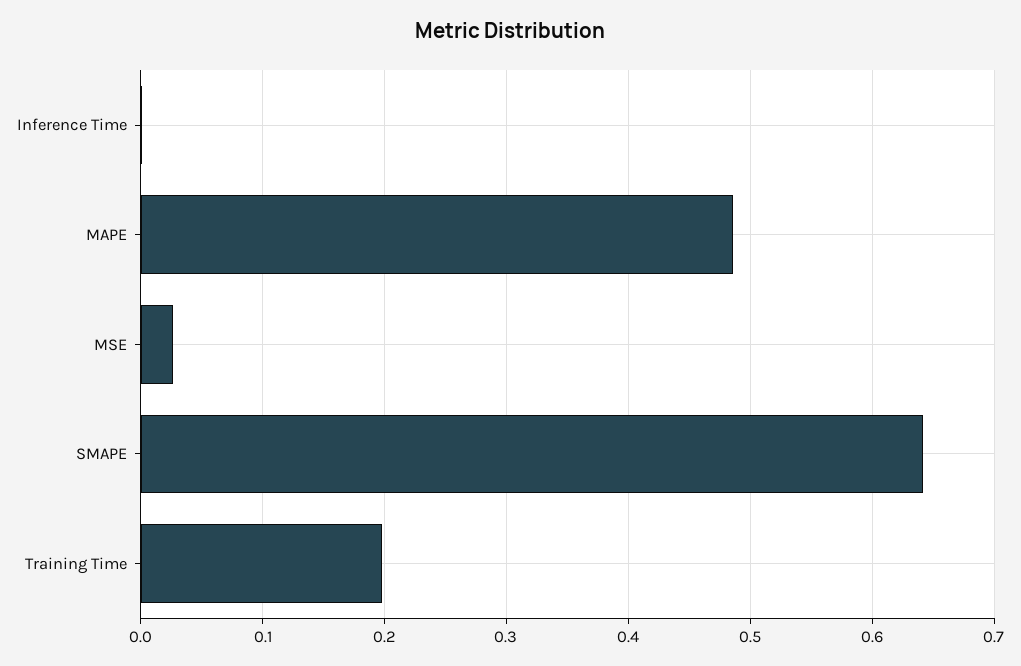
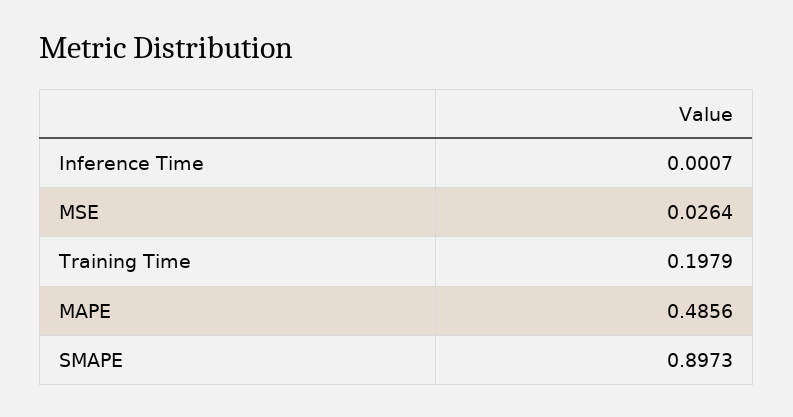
SMAPE: 0.64 -> 0.8973

